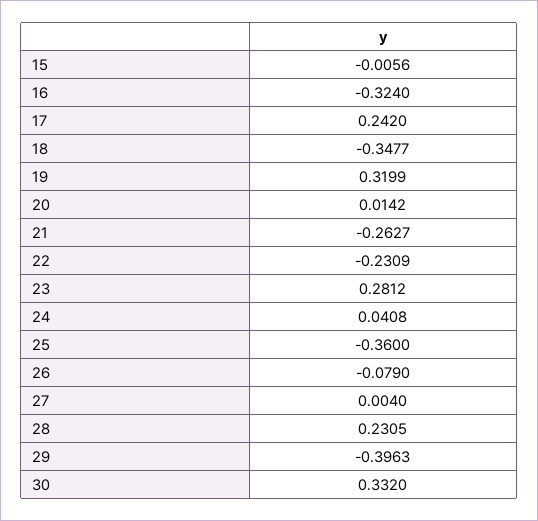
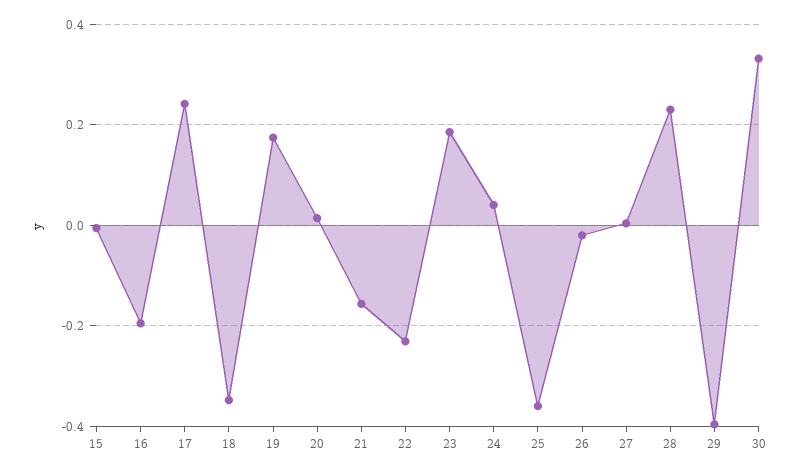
16: -0.324 -> -0.2
19: 0.3199 -> 0.18
21: -0.2627 -> -0.16
23: 0.2812 -> 0.18
26: -0.079 -> -0.02

